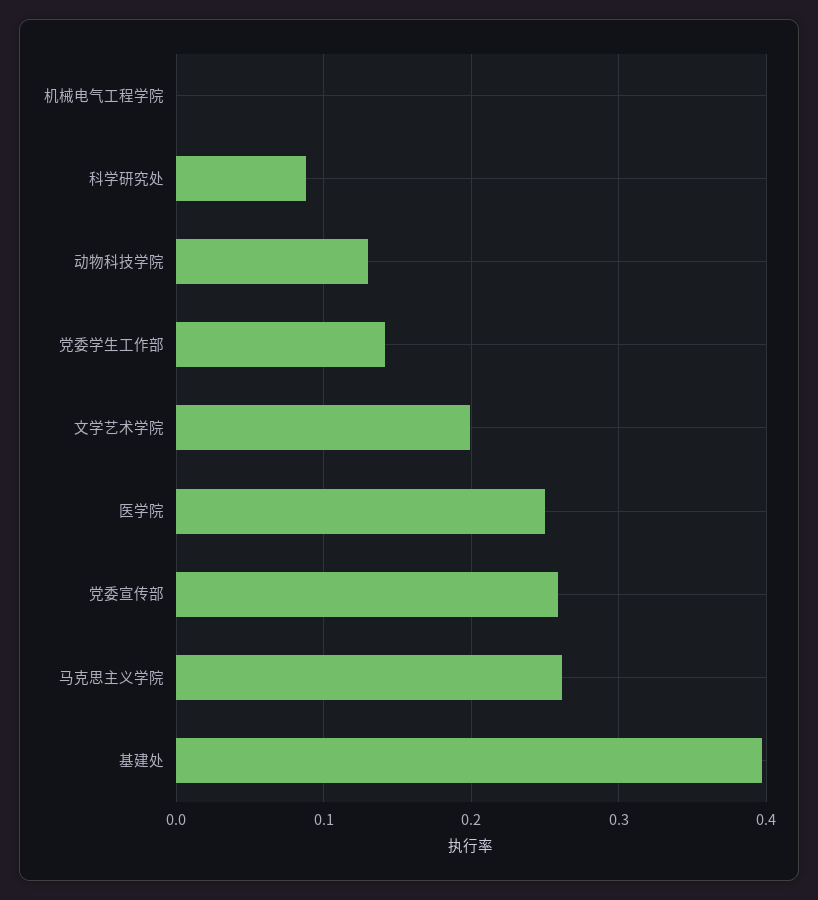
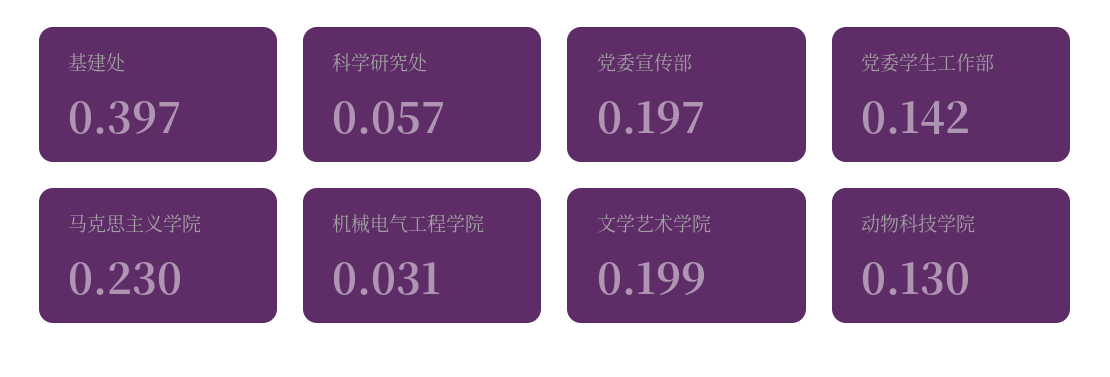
机械电气工程学院: 0 -> 0.031
科学研究处: 0.09 -> 0.057
医学院: 0.25 -> none
党委宣传部: 0.26 -> 0.197
马克思主义学院: 0.26 -> 0.23

